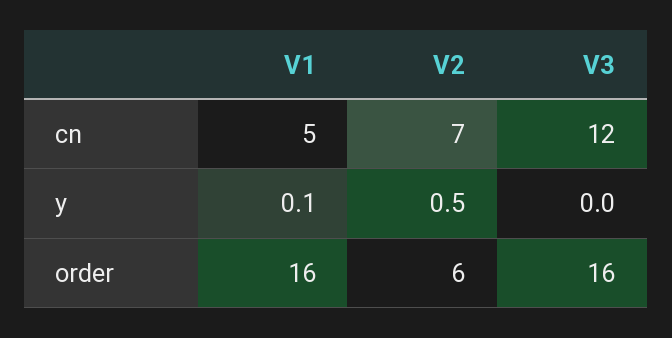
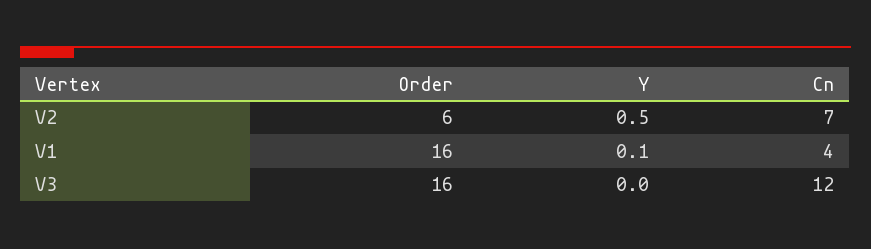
V1, cn: 5 -> 4

